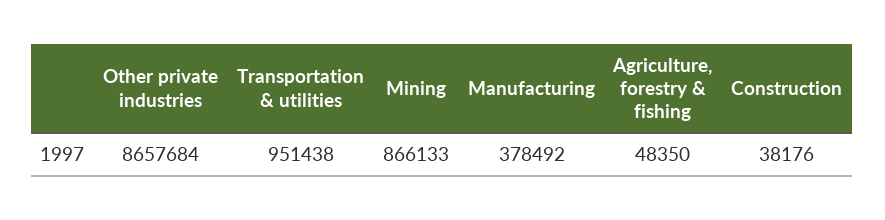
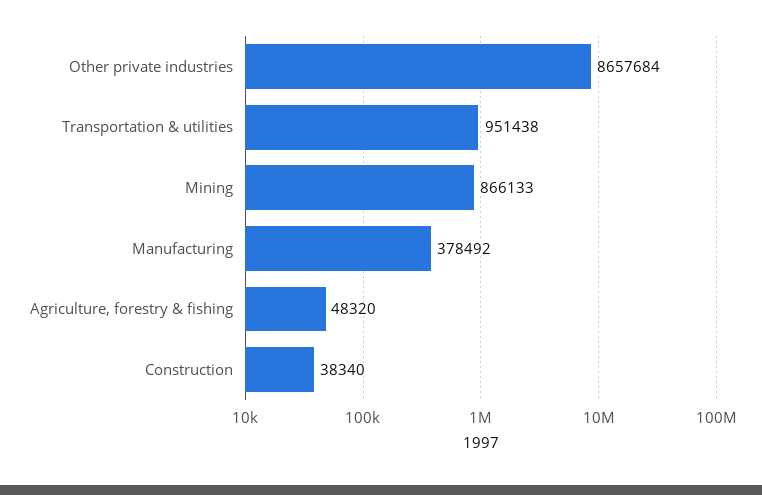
Agriculture, forestry & fishing: 48350 -> 48320
Construction: 38176 -> 38340

